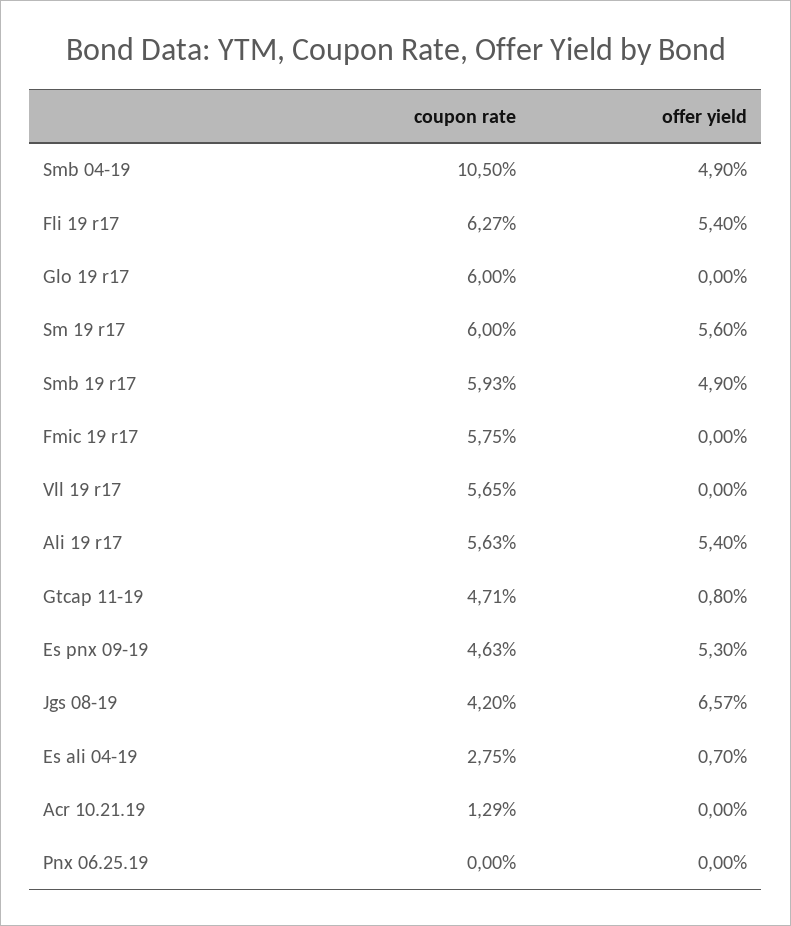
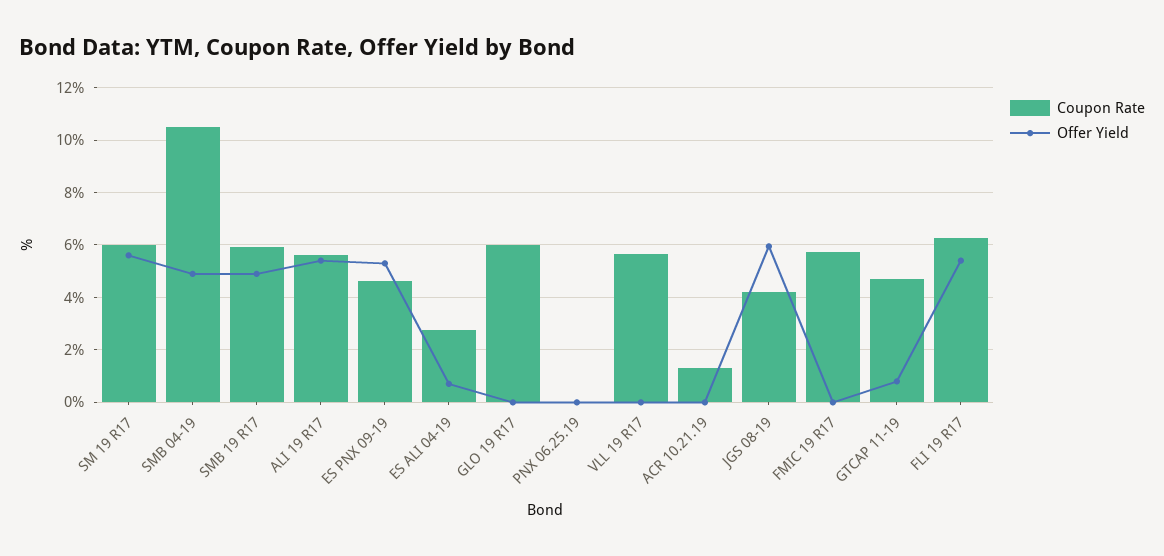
offer yield, Jgs 08-19: 6.57 -> 6

